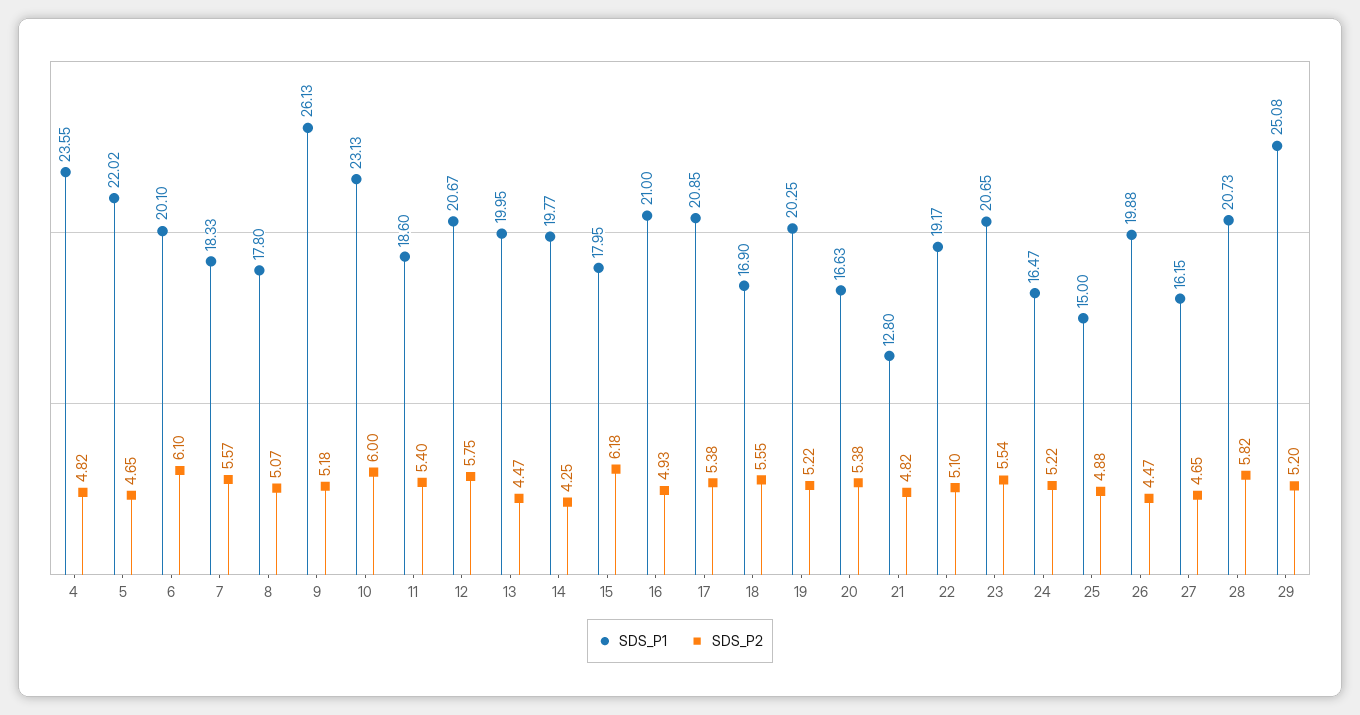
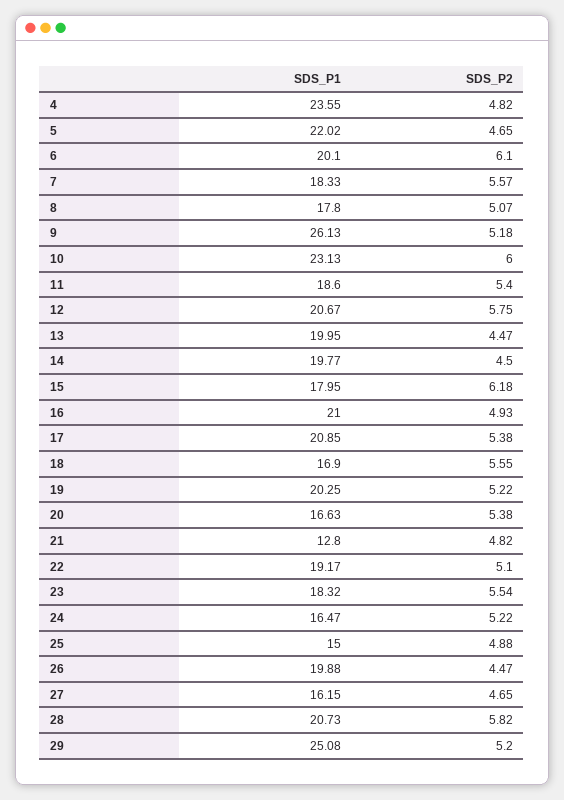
SDS_P2, 14: 4.25 -> 4.5
SDS_P1, 23: 20.65 -> 18.32

